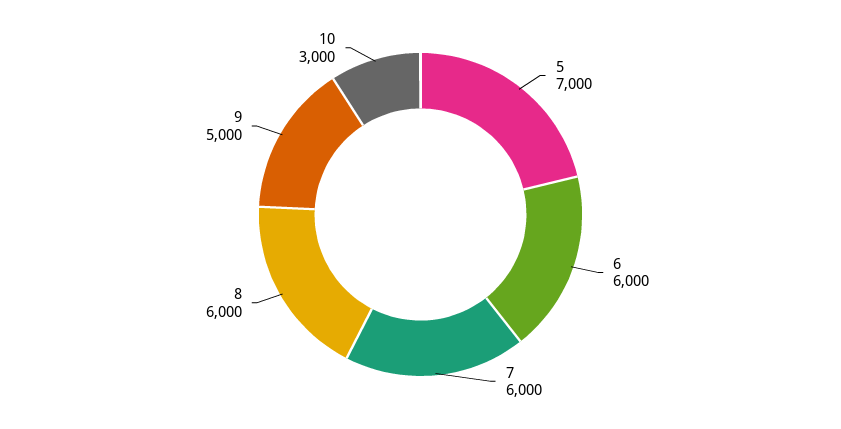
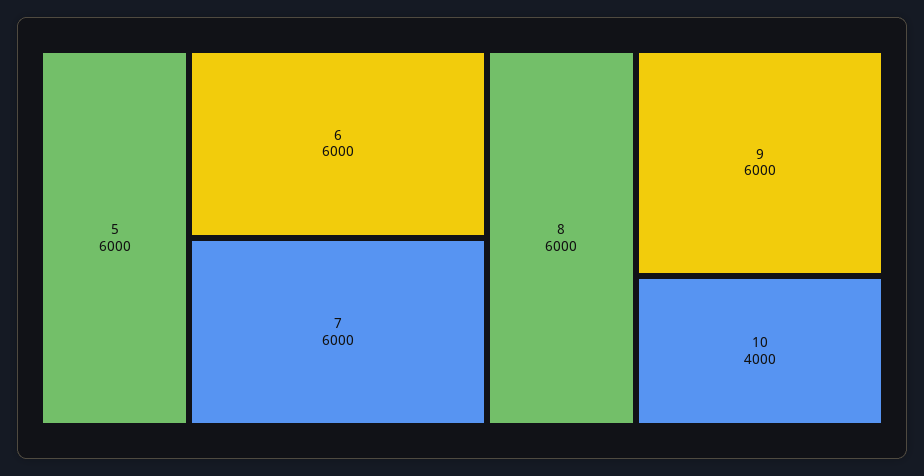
5: 7000 -> 6000
9: 5000 -> 6000
10: 3000 -> 4000

